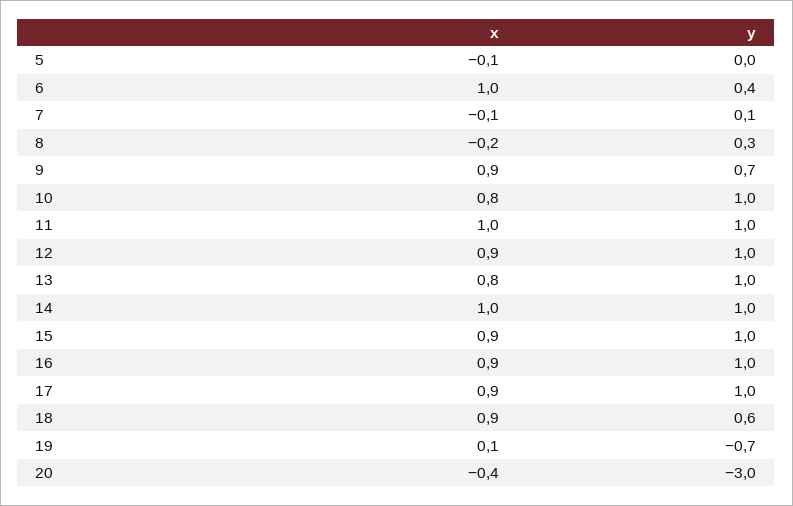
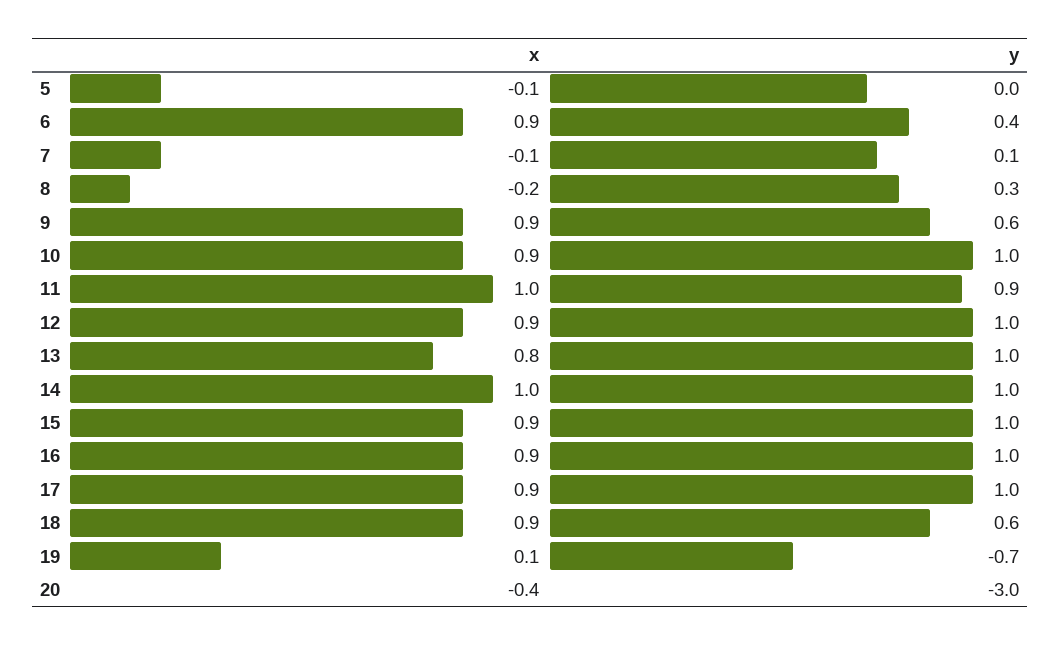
x, 6: 1 -> 0.9
y, 9: 0.7 -> 0.6
x, 10: 0.8 -> 0.9
y, 11: 1 -> 0.9

